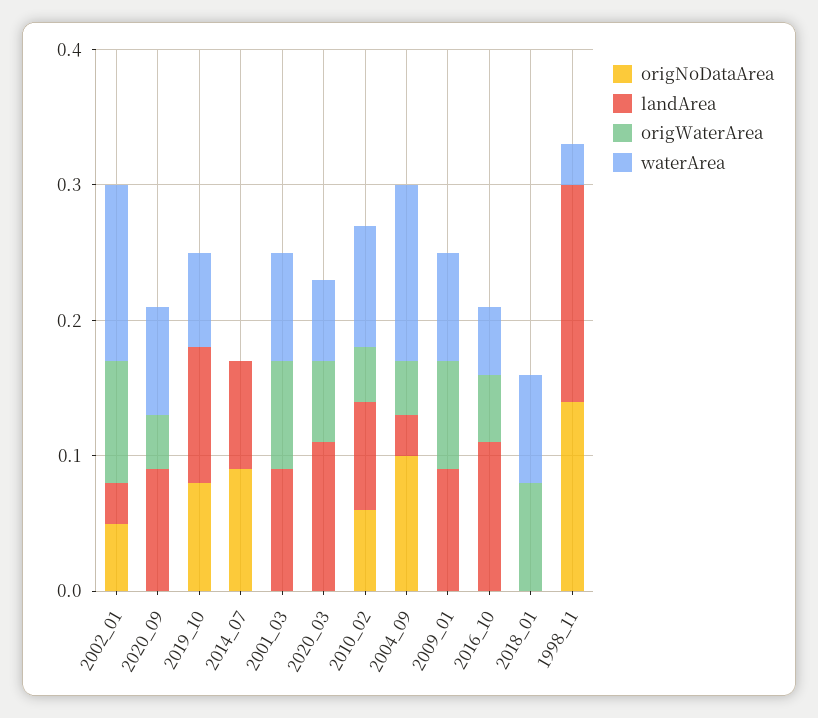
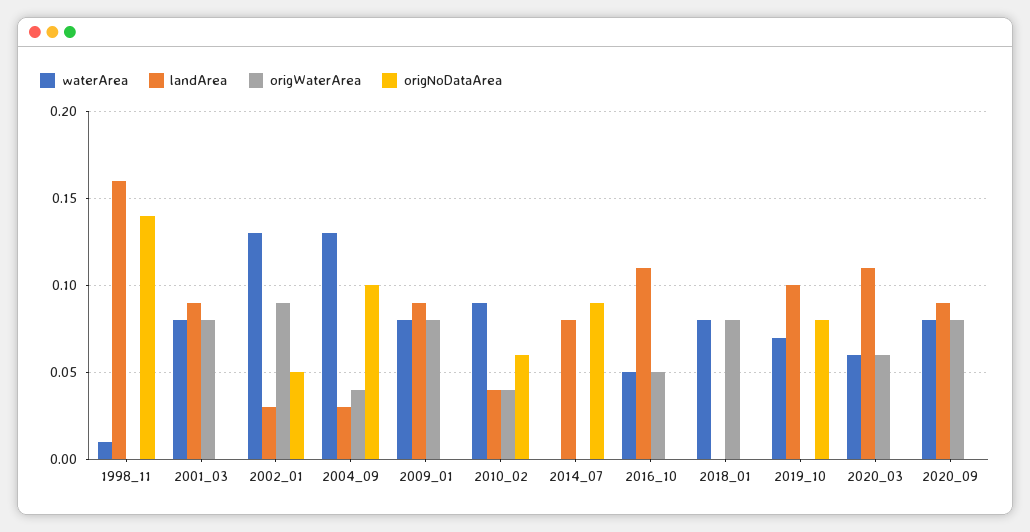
origWaterArea, 2020_09: 0.04 -> 0.08
landArea, 2010_02: 0.08 -> 0.04
waterArea, 1998_11: 0.03 -> 0.01

